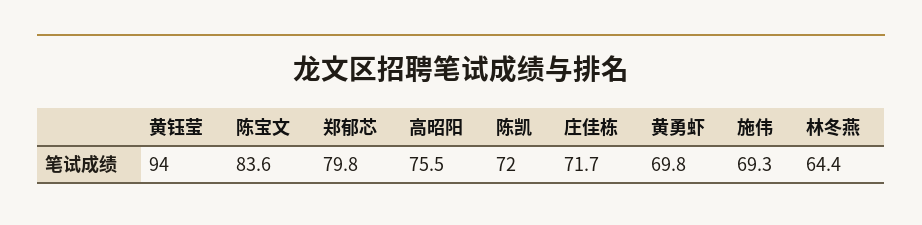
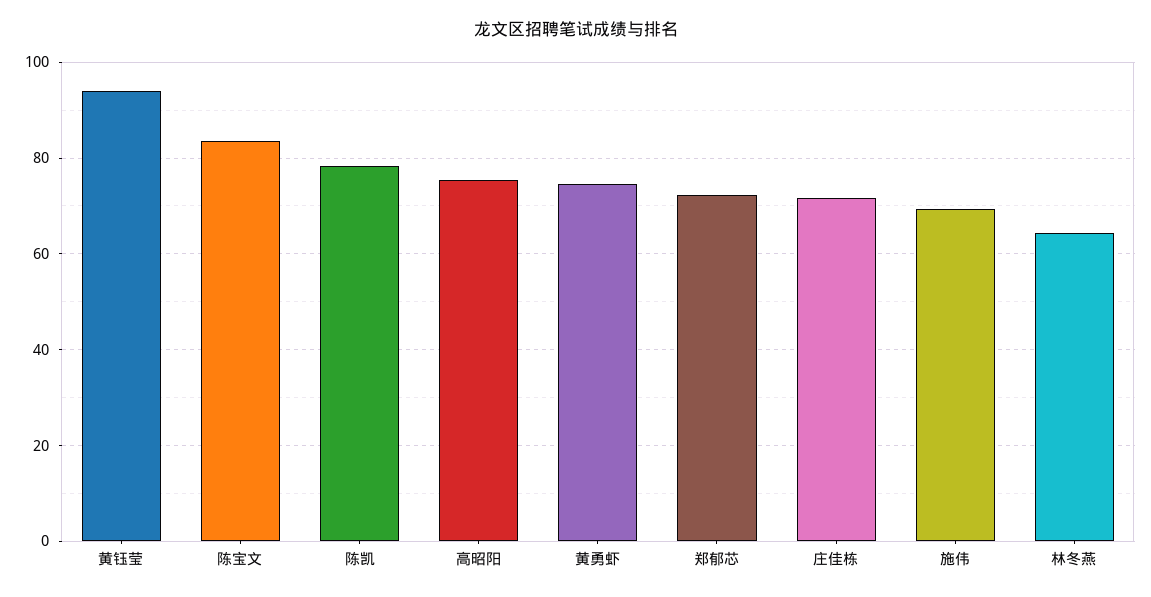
郑郁芯: 79.8 -> 72
陈凯: 72 -> 78
黄勇虾: 69.8 -> 74

